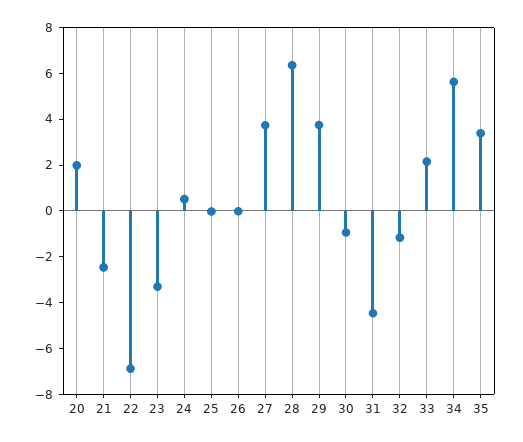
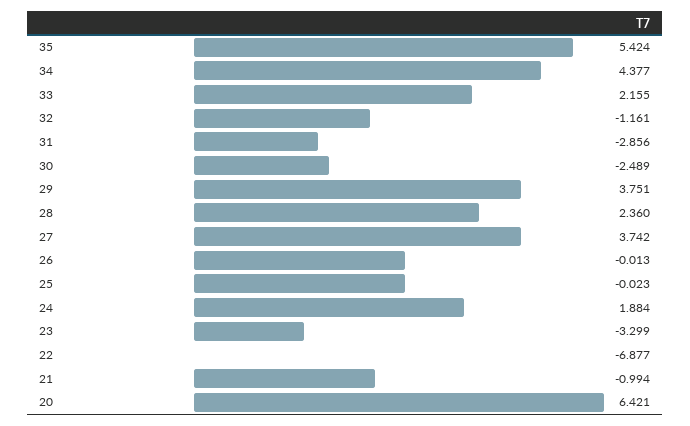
20: 2 -> 6.421
21: -2.5 -> -0.994
24: 0.5 -> 1.884
28: 6.5 -> 2.36
30: -1 -> -2.489
31: -4.5 -> -2.856
34: 5.5 -> 4.377
35: 3.5 -> 5.424

